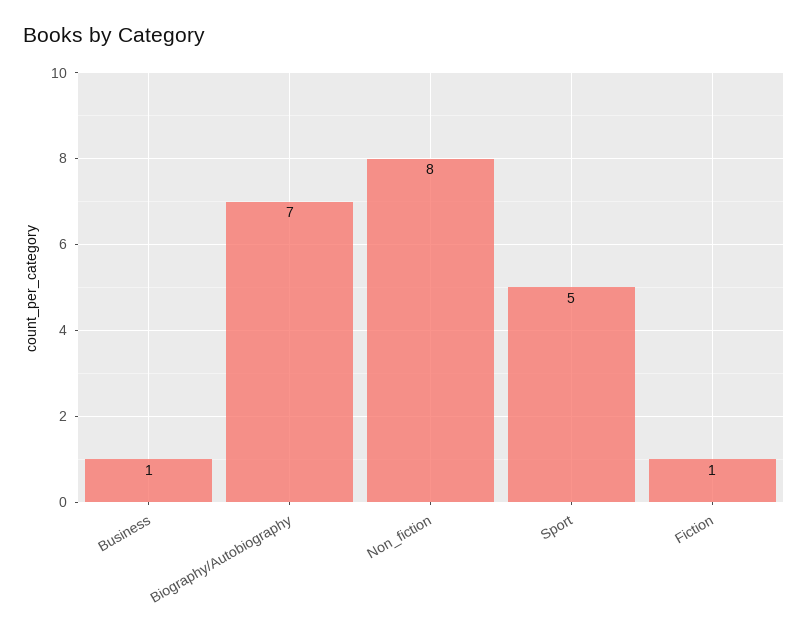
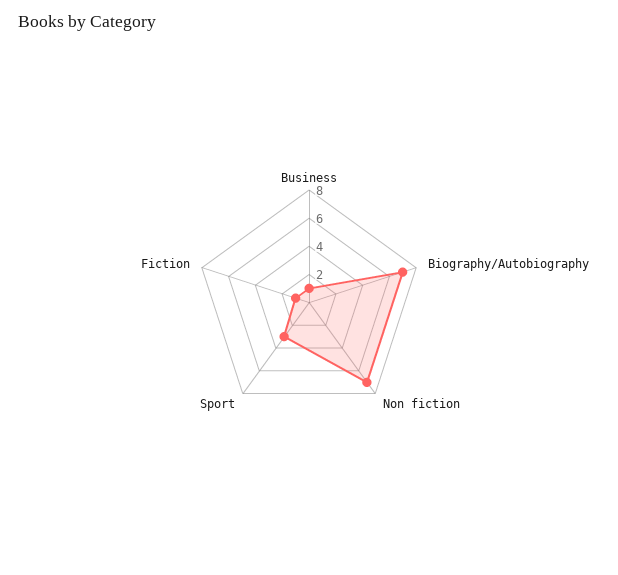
Non_fiction: 8 -> 7
Sport: 5 -> 3

